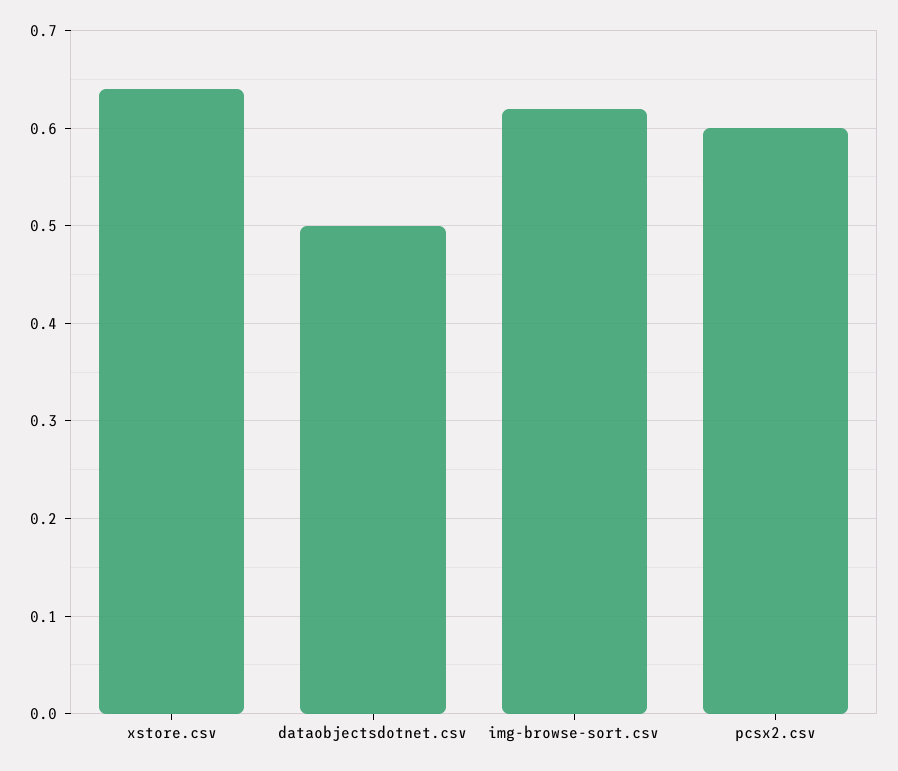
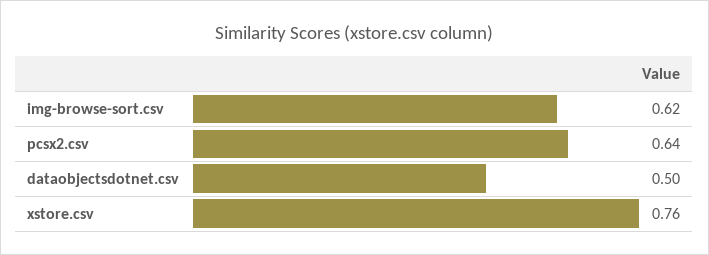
xstore.csv: 0.64 -> 0.76
pcsx2.csv: 0.6 -> 0.64

